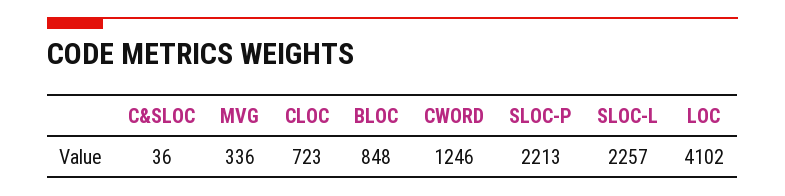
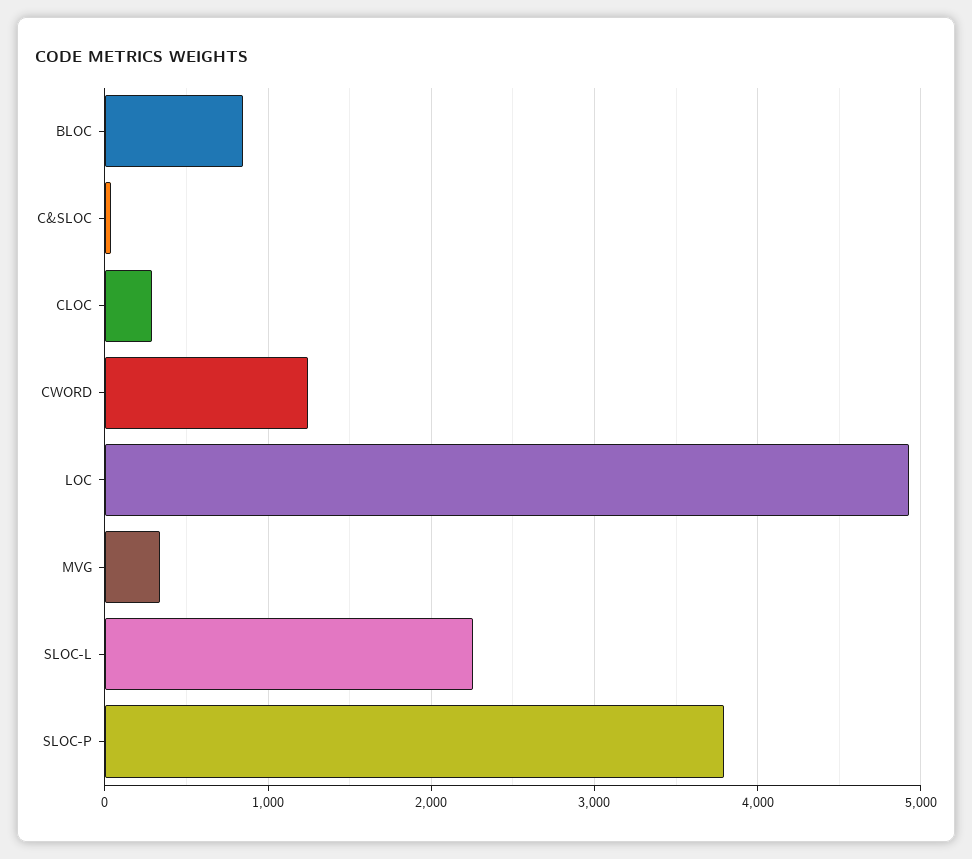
CLOC: 723 -> 300
SLOC-P: 2213 -> 3800
LOC: 4102 -> 4900

